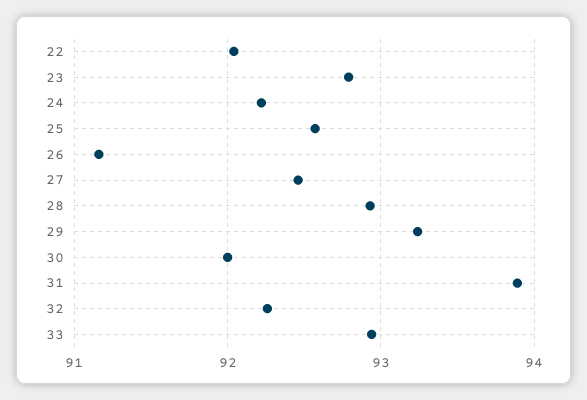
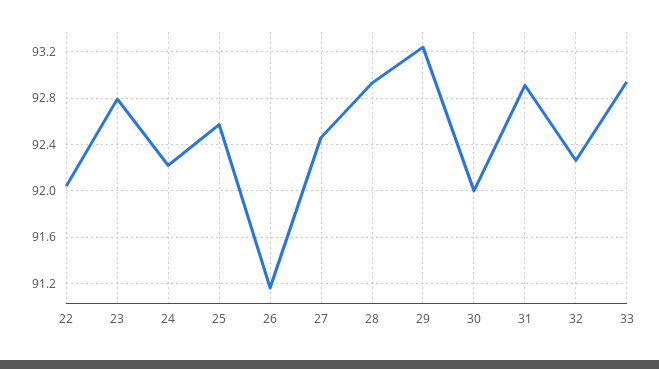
31: 93.9 -> 92.9

